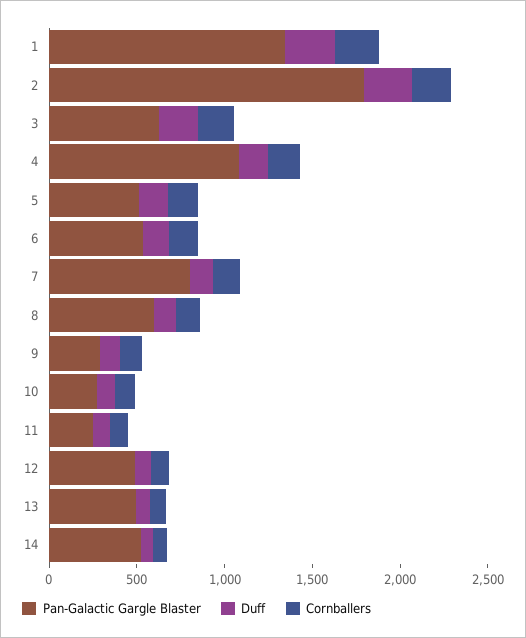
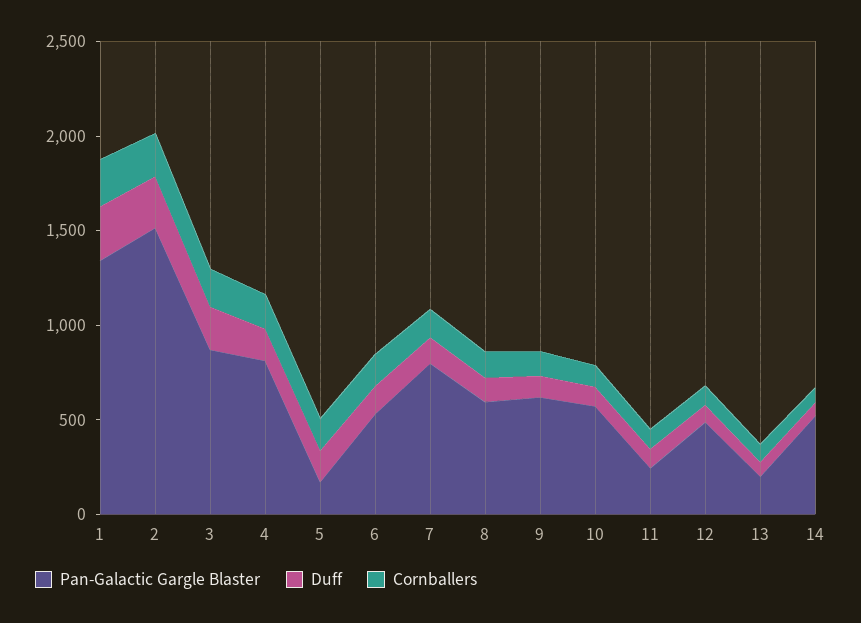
Pan-Galactic Gargle Blaster, 2: 1800 -> 1500
Pan-Galactic Gargle Blaster, 3: 600 -> 900
Pan-Galactic Gargle Blaster, 4: 1100 -> 800
Pan-Galactic Gargle Blaster, 5: 500 -> 200
Pan-Galactic Gargle Blaster, 9: 300 -> 600
Pan-Galactic Gargle Blaster, 10: 300 -> 600
Pan-Galactic Gargle Blaster, 13: 500 -> 200

